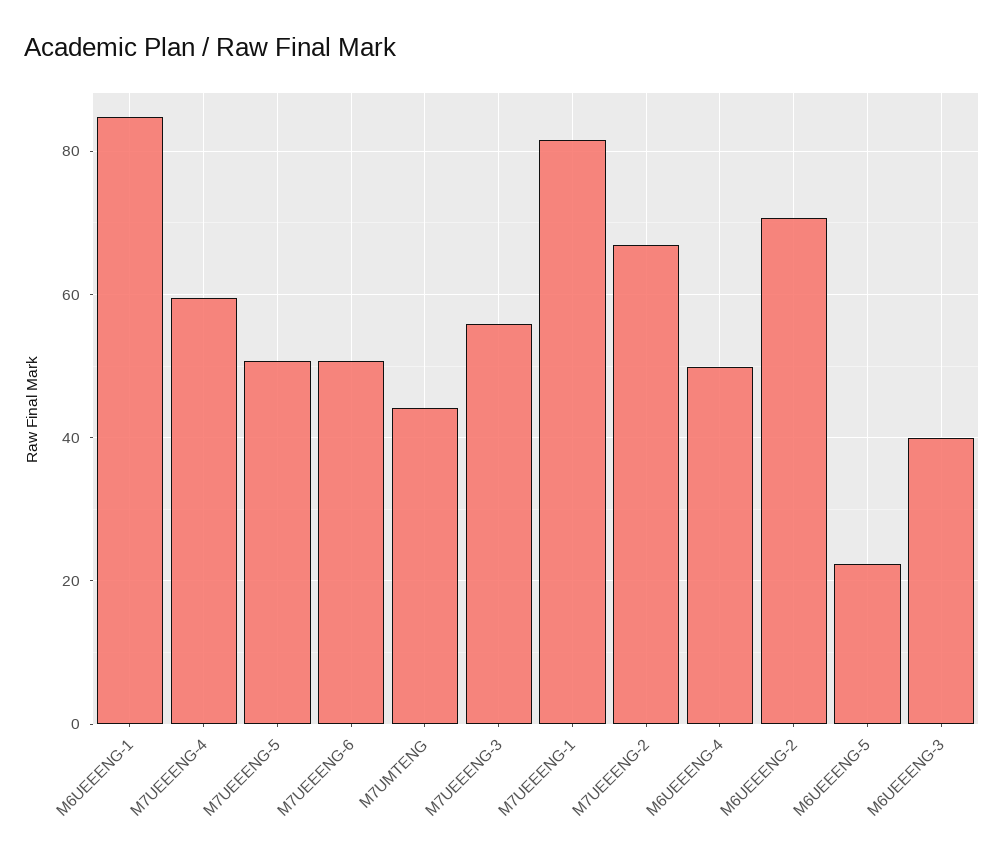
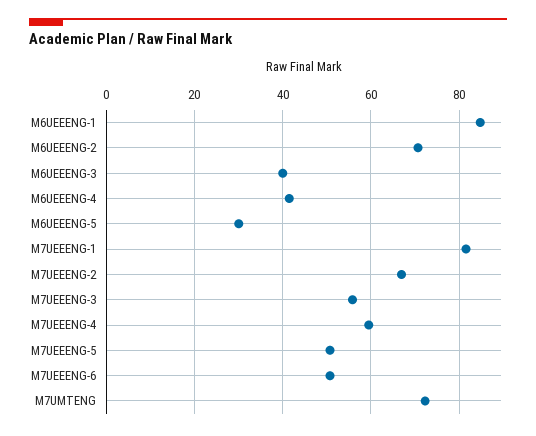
M7UMTENG: 44 -> 72
M6UEEENG-4: 50 -> 42
M6UEEENG-5: 22 -> 30

